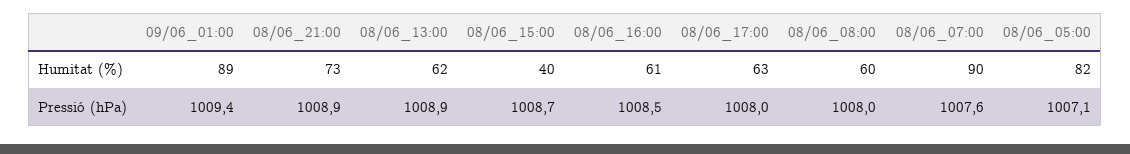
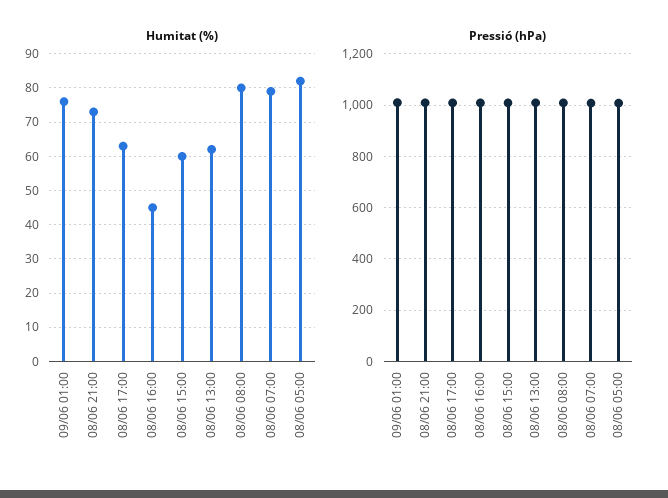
Humitat (%), 09/06_01:00: 89 -> 75
Humitat (%), 08/06_15:00: 40 -> 60
Humitat (%), 08/06_16:00: 61 -> 45
Humitat (%), 08/06_08:00: 60 -> 80
Humitat (%), 08/06_07:00: 90 -> 80

